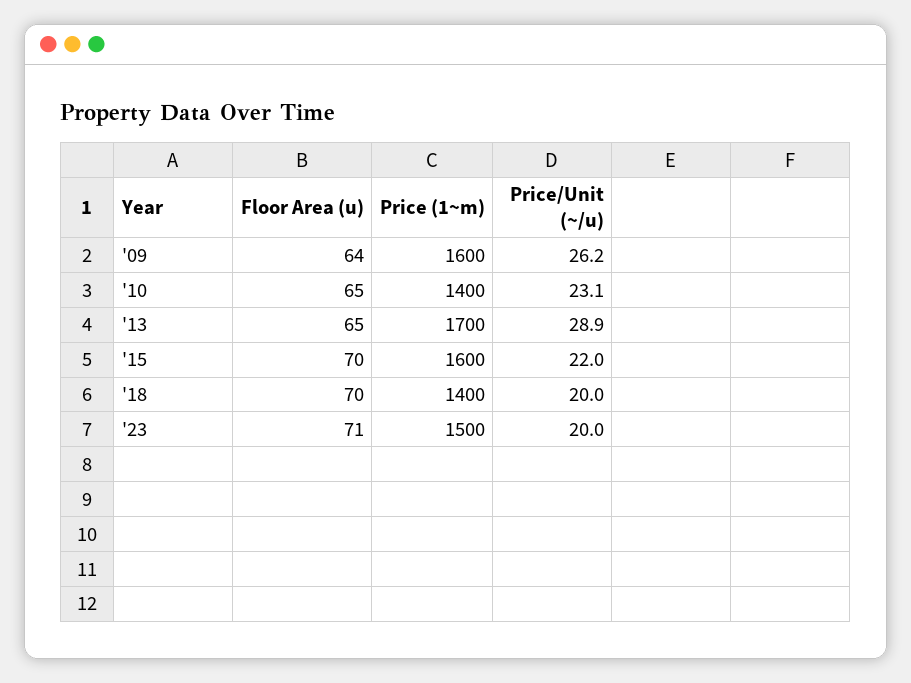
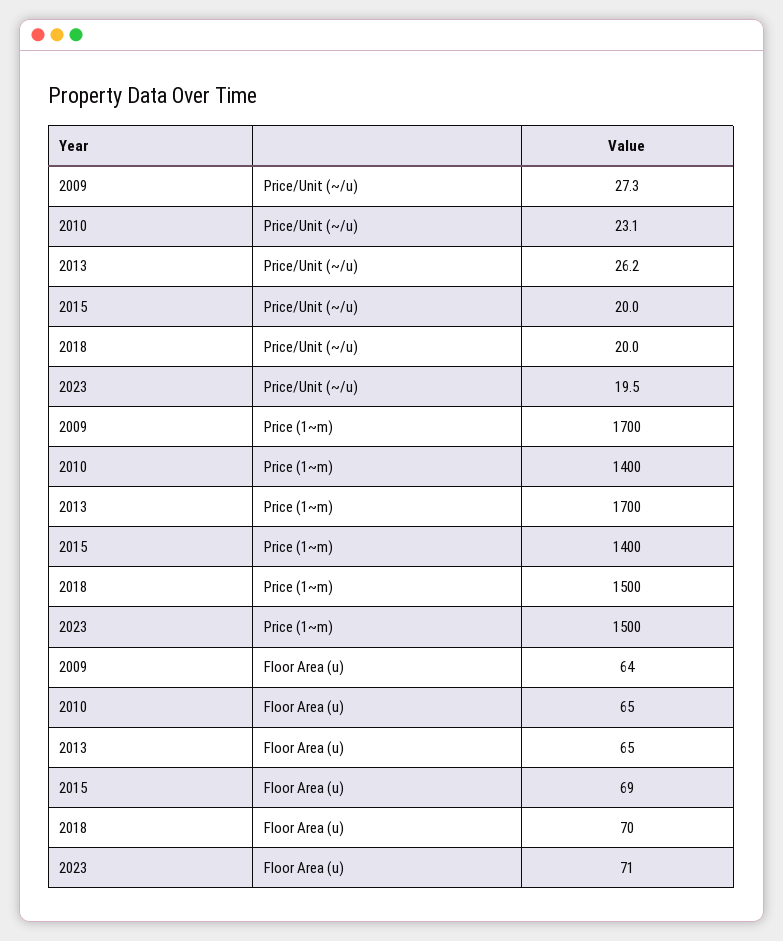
Price (1~m), '09: 1600 -> 1700
Price/Unit (~/u), '09: 26.2 -> 27.3
Price/Unit (~/u), '13: 28.9 -> 26.2
Floor Area (u), '15: 70 -> 69
Price (1~m), '15: 1600 -> 1400
Price/Unit (~/u), '15: 22 -> 20
Price (1~m), '18: 1400 -> 1500
Price/Unit (~/u), '23: 20 -> 19.5

